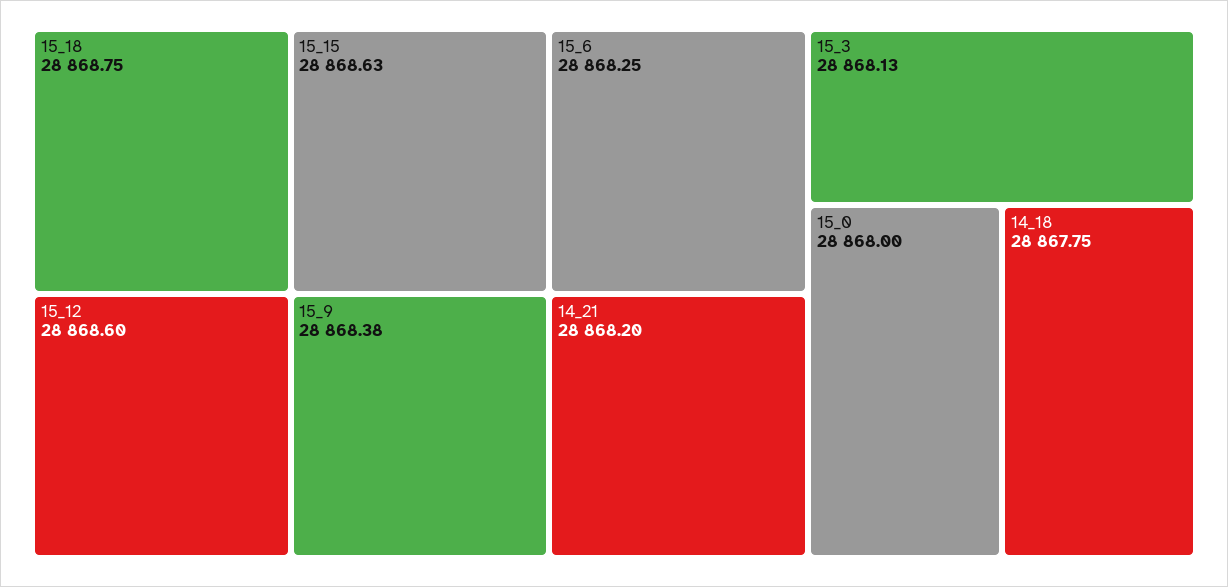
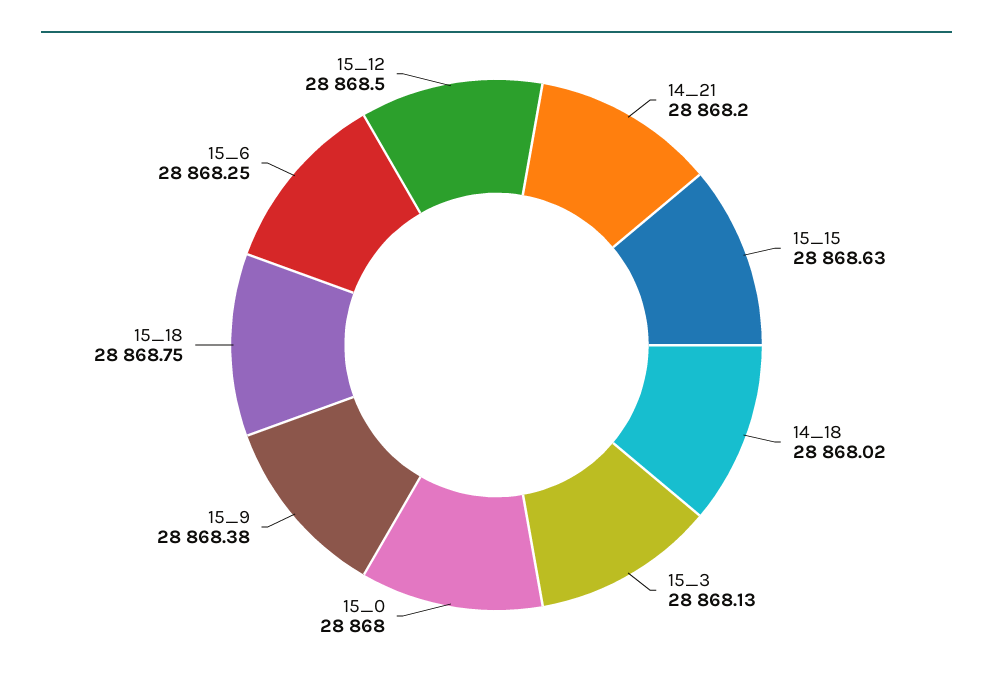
15_12: 28868.6 -> 28868.5
14_18: 28867.75 -> 28868.02

